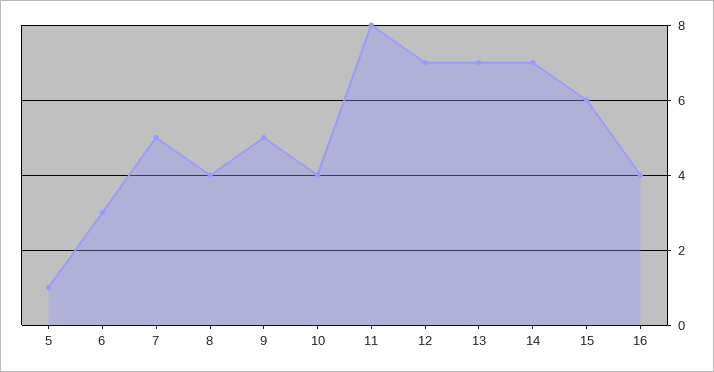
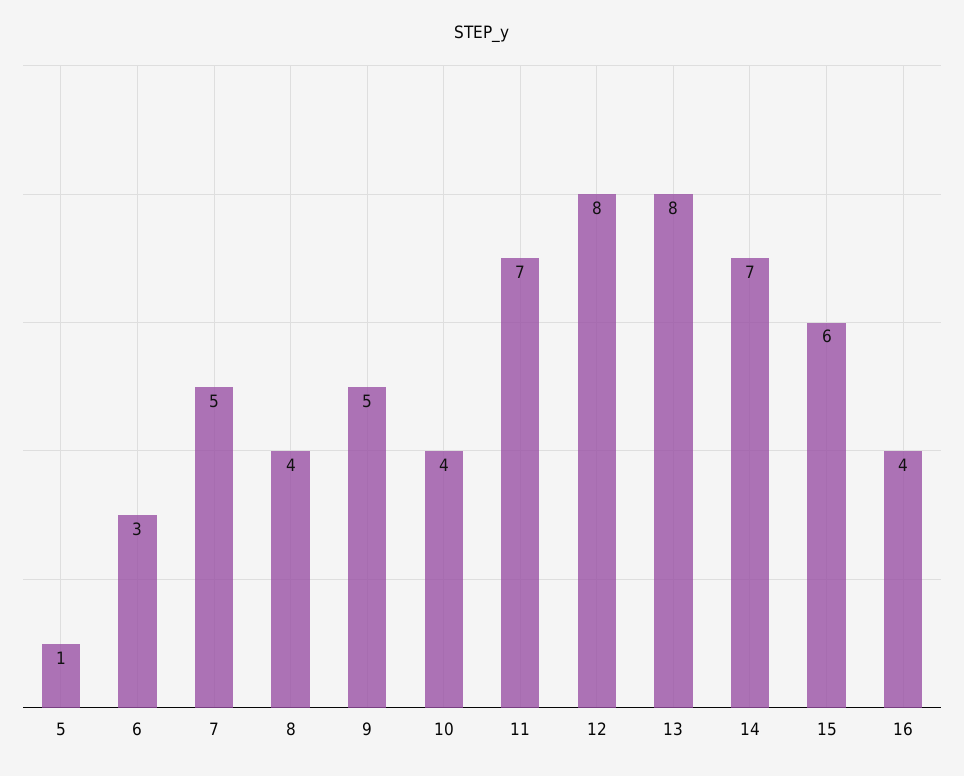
11: 8 -> 7
12: 7 -> 8
13: 7 -> 8

